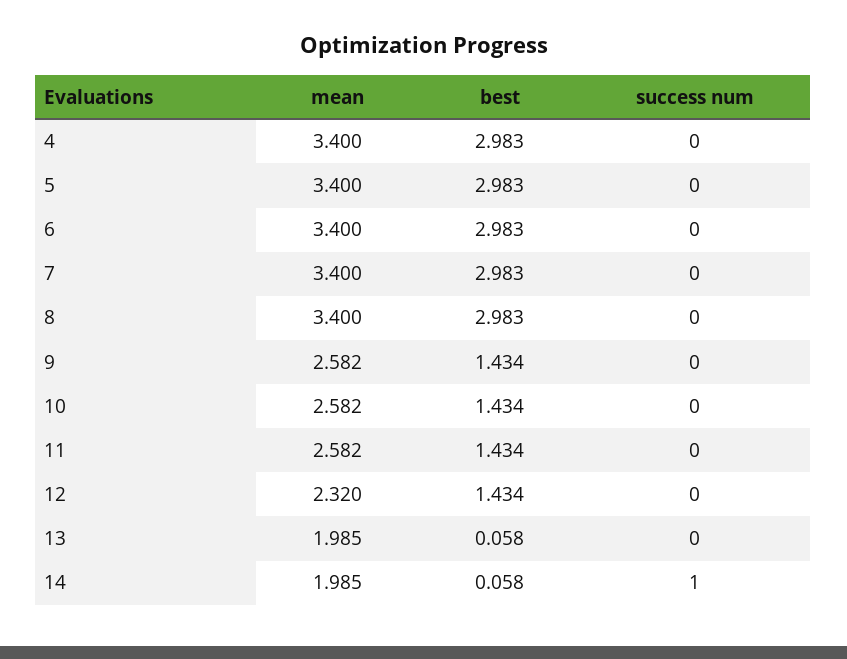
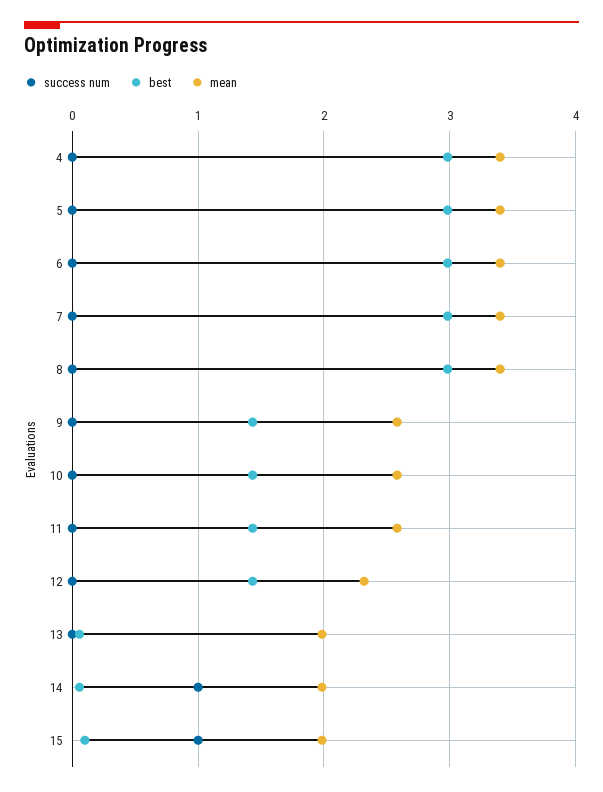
success num, 15: none -> 1
best, 15: none -> 0.1
mean, 15: none -> 2

